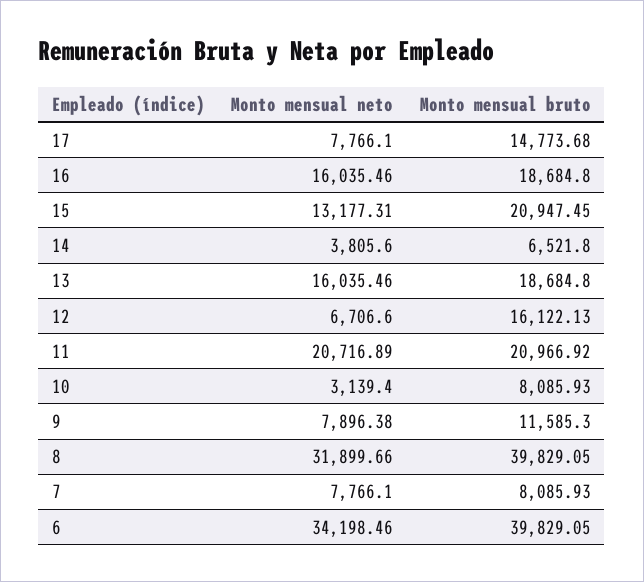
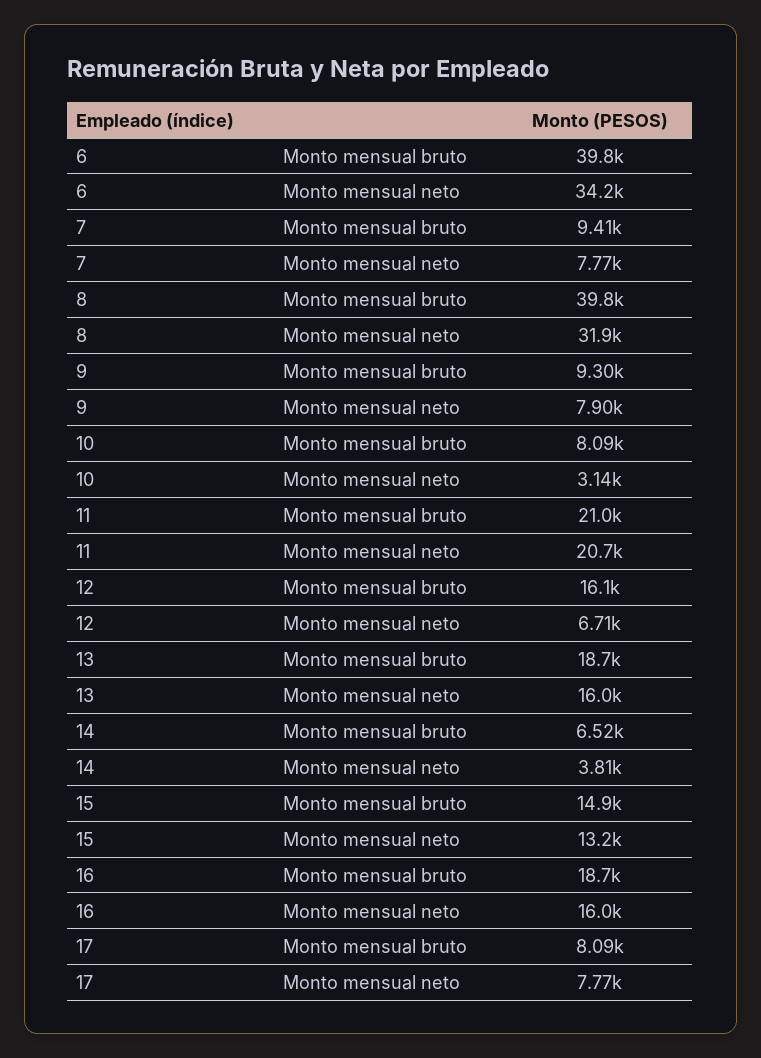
Monto mensual bruto, 17: 14773.68 -> 8090
Monto mensual bruto, 15: 20947.45 -> 14900
Monto mensual bruto, 9: 11585.3 -> 9300
Monto mensual bruto, 7: 8085.93 -> 9410

